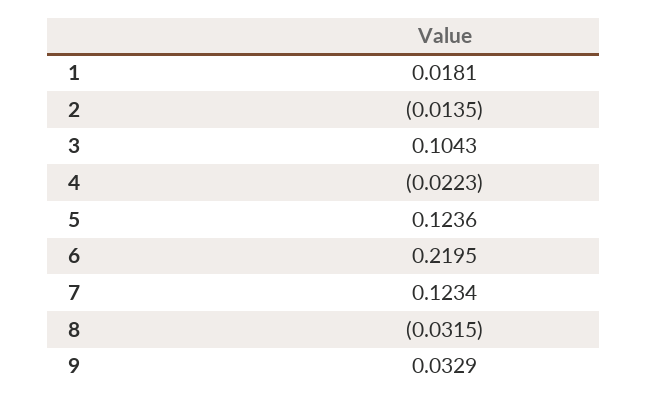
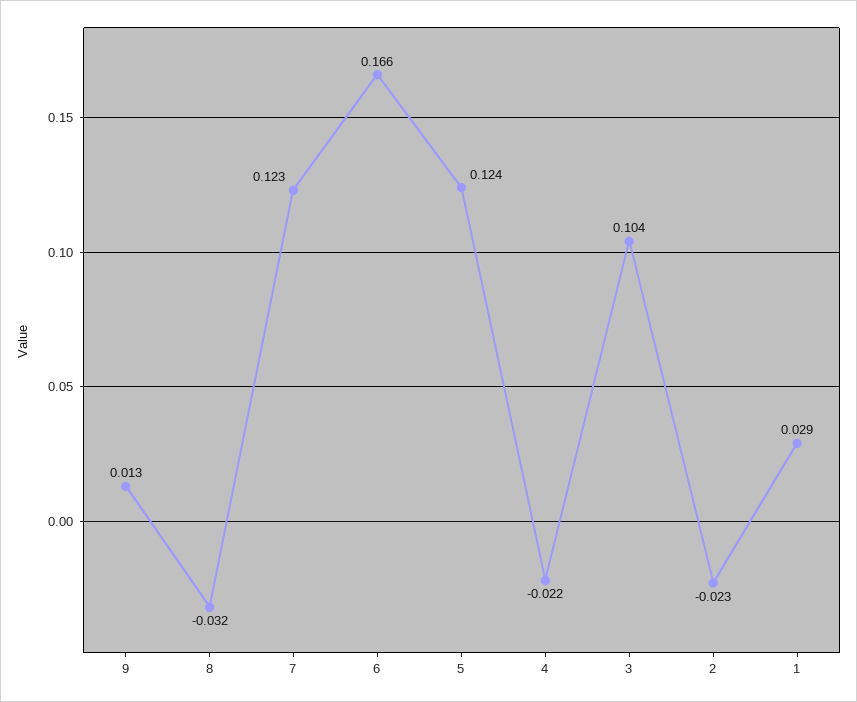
1: 0.0181 -> 0.029
2: -0.0135 -> -0.023
6: 0.2195 -> 0.166
9: 0.0329 -> 0.013

